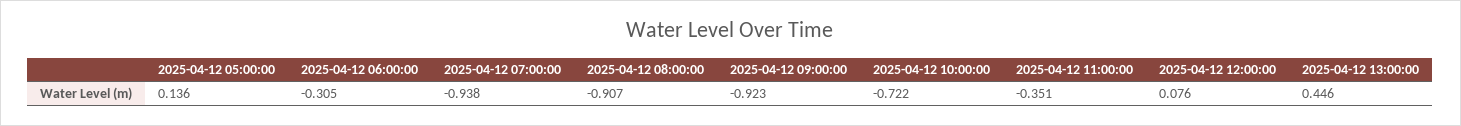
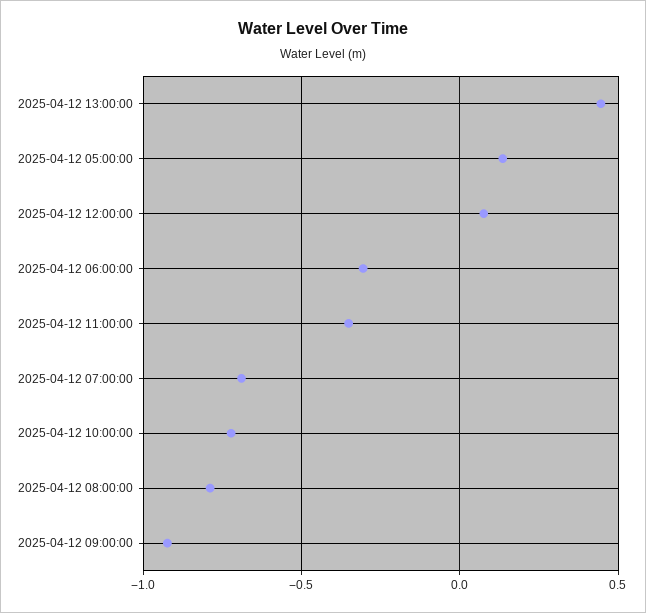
2025-04-12 07:00:00: -0.938 -> -0.7
2025-04-12 08:00:00: -0.907 -> -0.8

